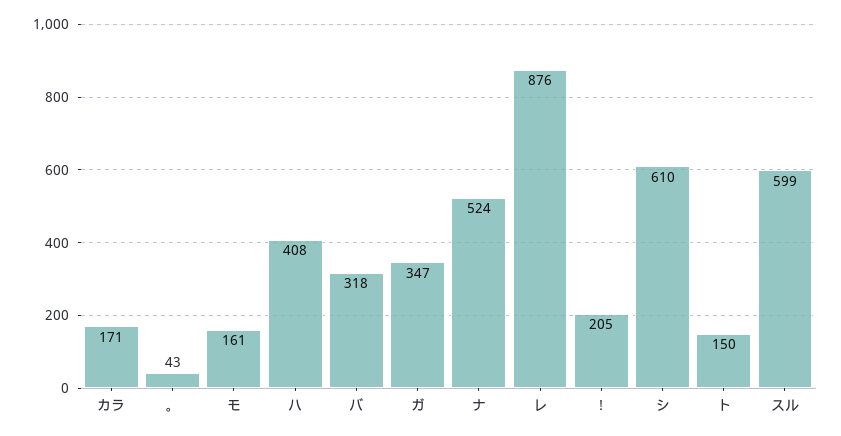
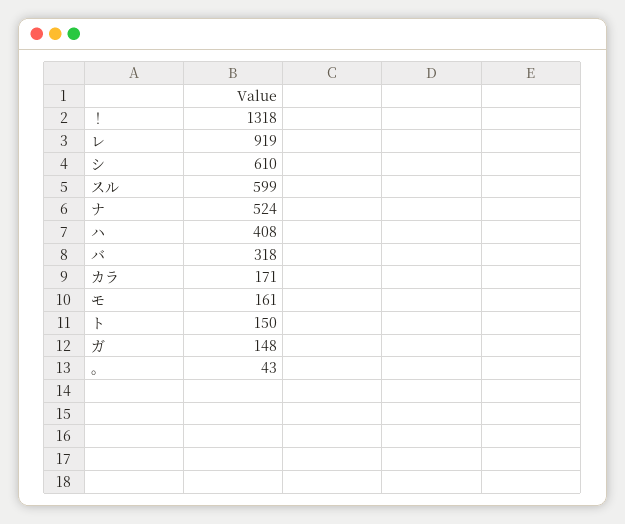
ガ: 347 -> 148
レ: 876 -> 919
！: 205 -> 1318

